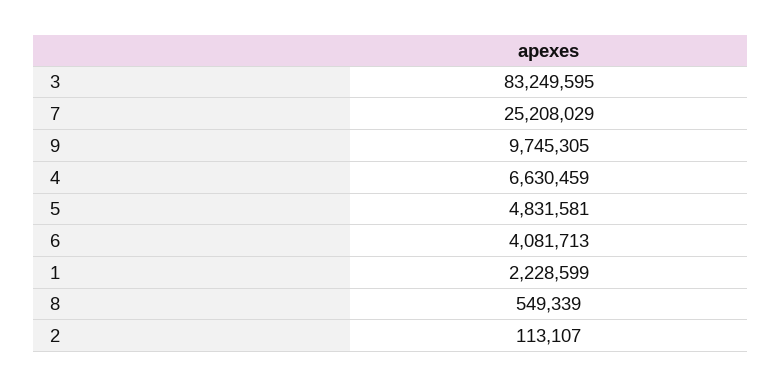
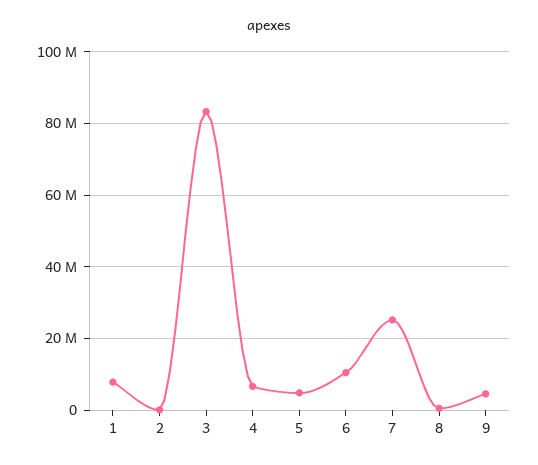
9: 9745305 -> 4000000
6: 4081713 -> 10000000
1: 2228599 -> 8000000

